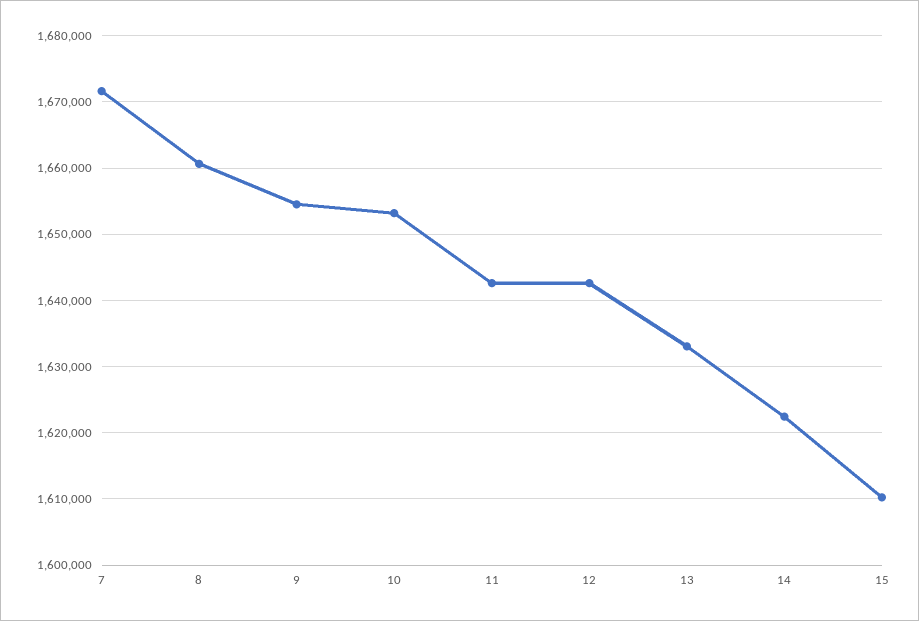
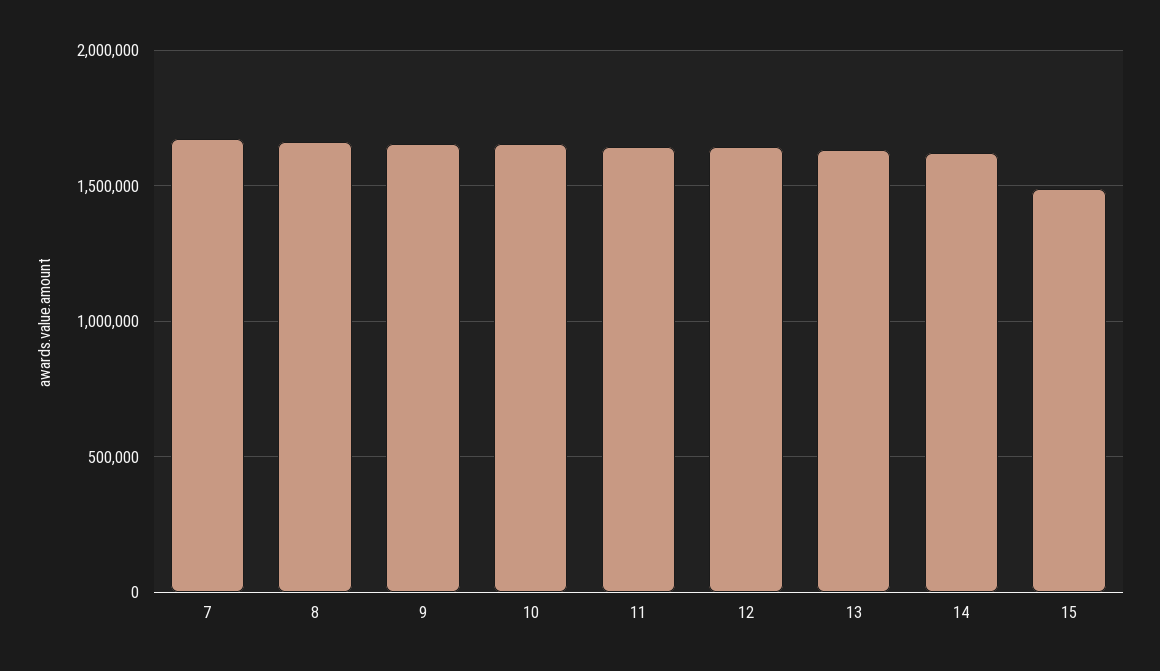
15: 1610000 -> 1500000

